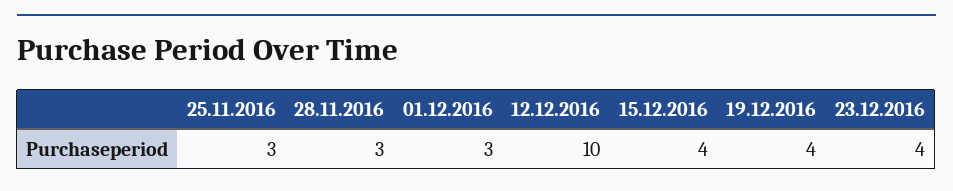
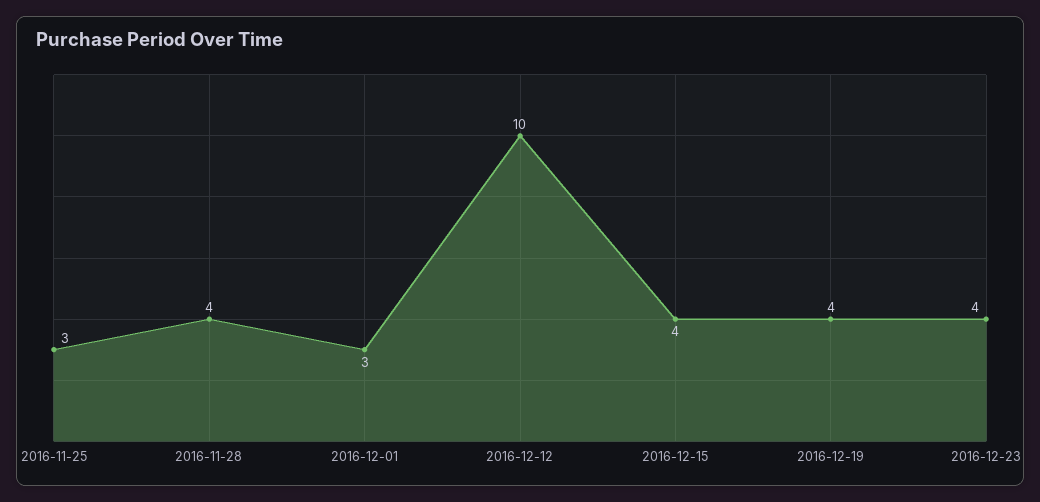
28.11.2016: 3 -> 4

